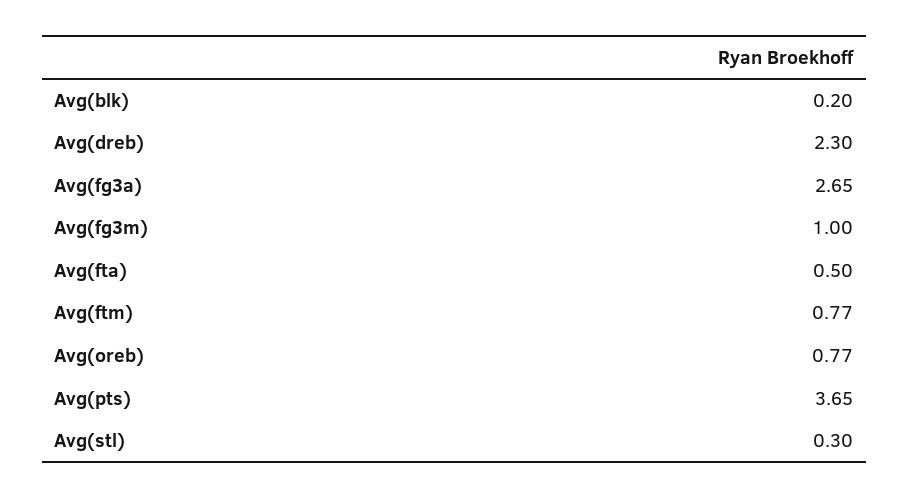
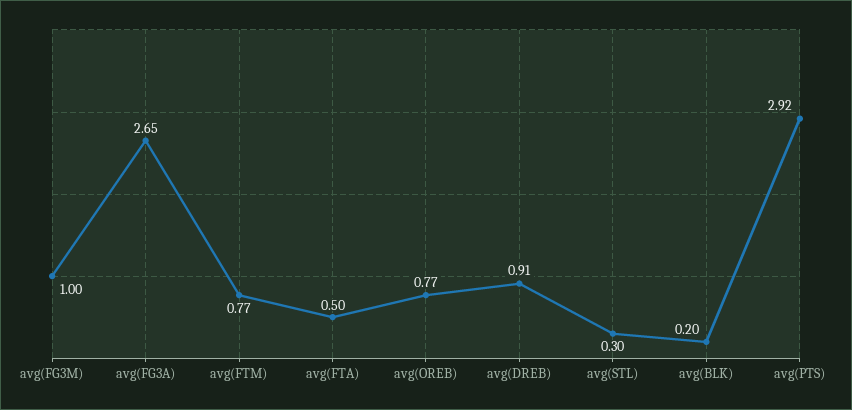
Avg(dreb): 2.3 -> 0.91
Avg(pts): 3.65 -> 2.92

